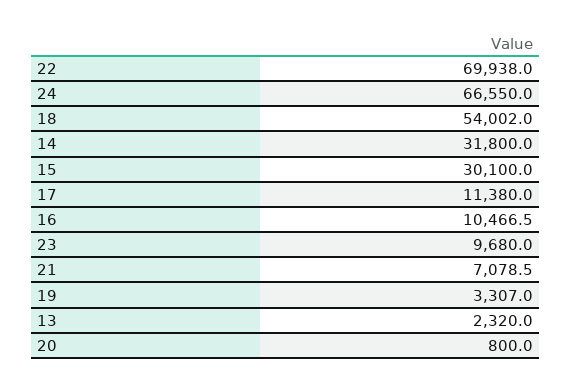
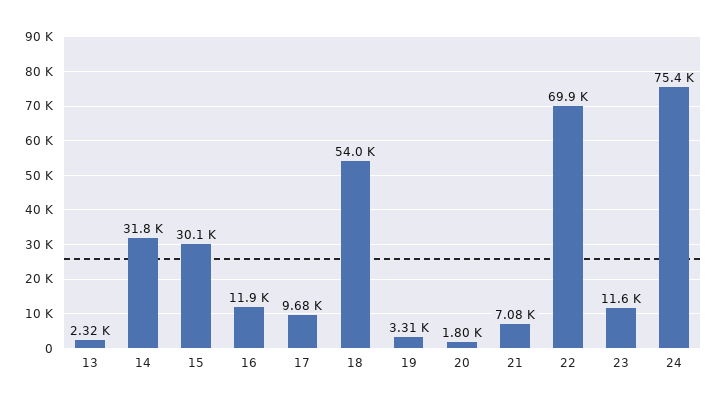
24: 66550 -> 75400
17: 11380 -> 9680
16: 10466.5 -> 11900
23: 9680 -> 11600
20: 800 -> 1800

